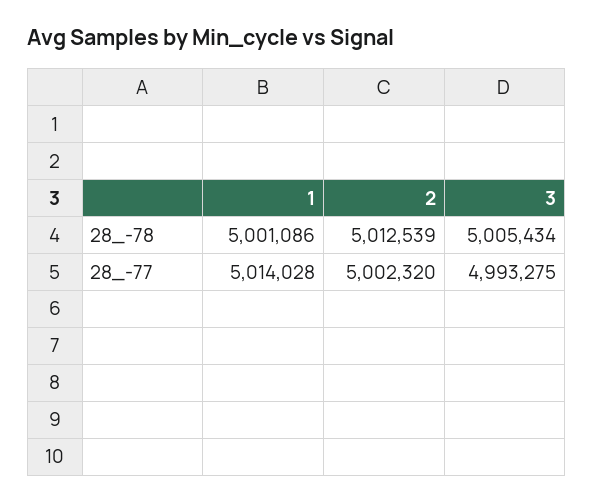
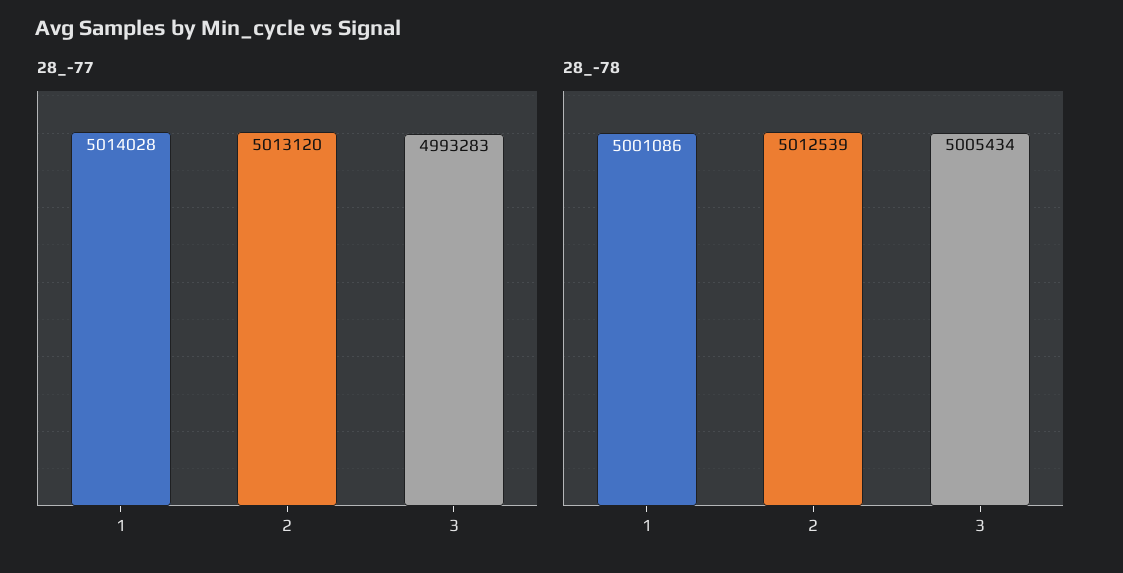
28_-77, 2: 5002320 -> 5013120
28_-77, 3: 4993275 -> 4993283

